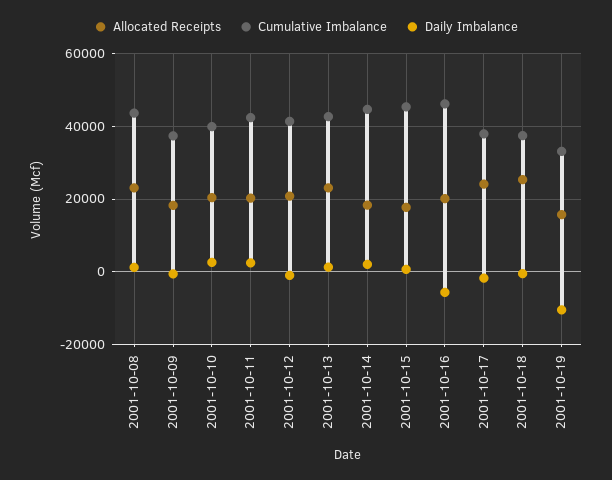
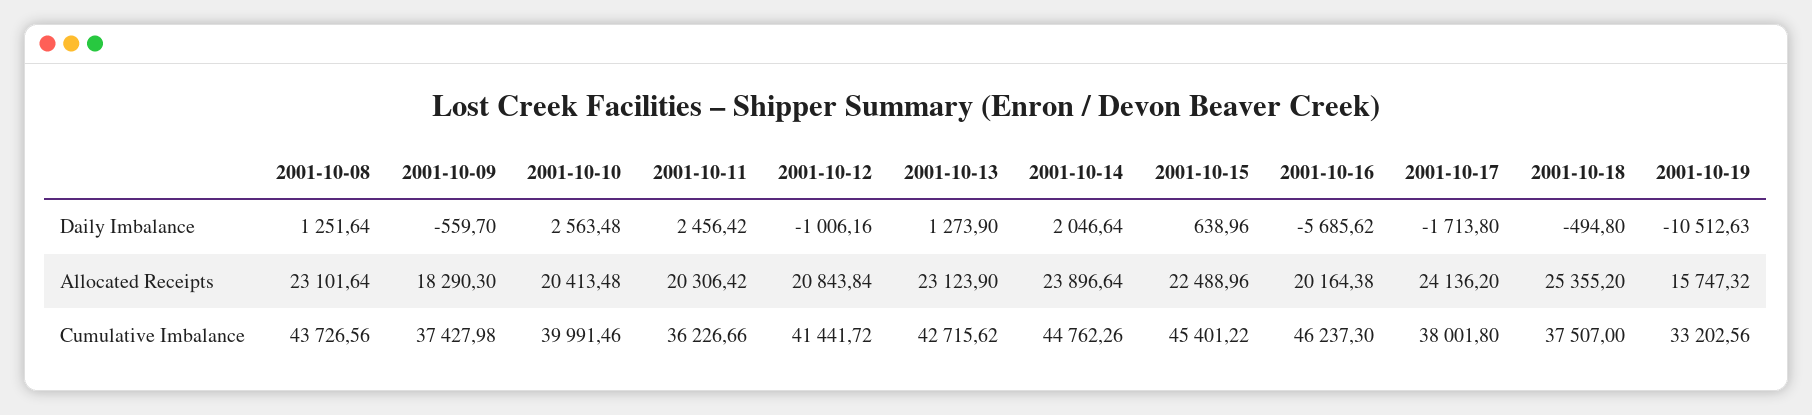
Cumulative Imbalance, 2001-10-11: 42000 -> 36226.66
Allocated Receipts, 2001-10-14: 18000 -> 23896.64
Allocated Receipts, 2001-10-15: 18000 -> 22488.96

